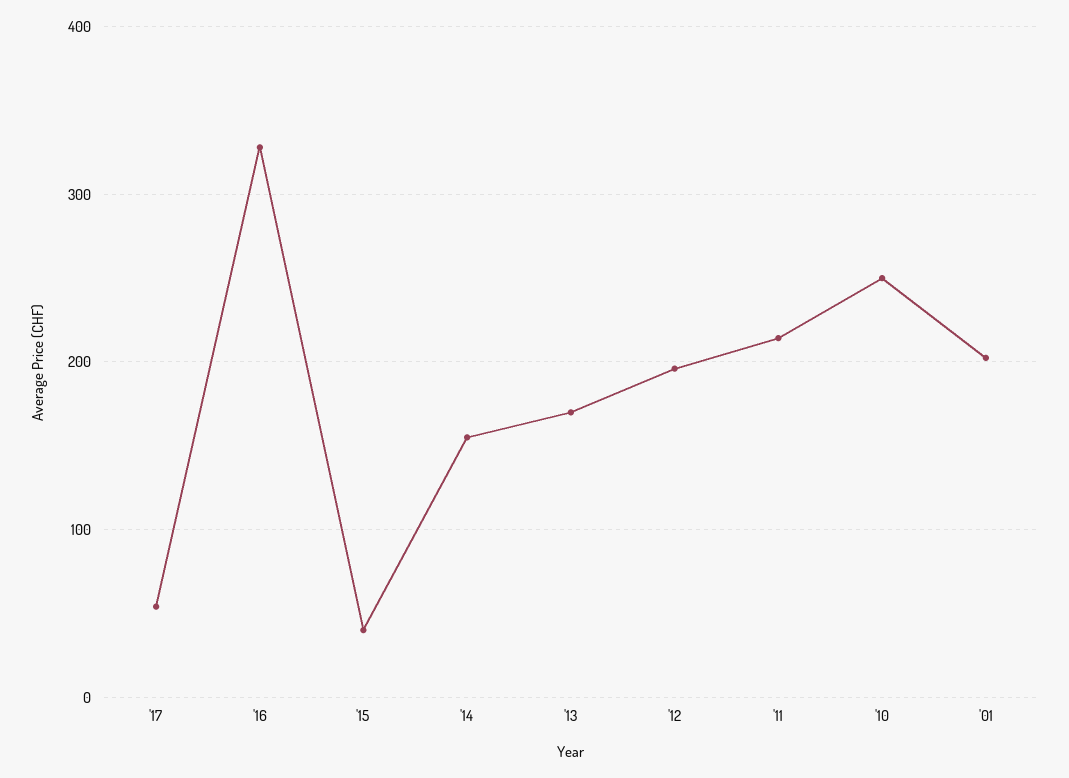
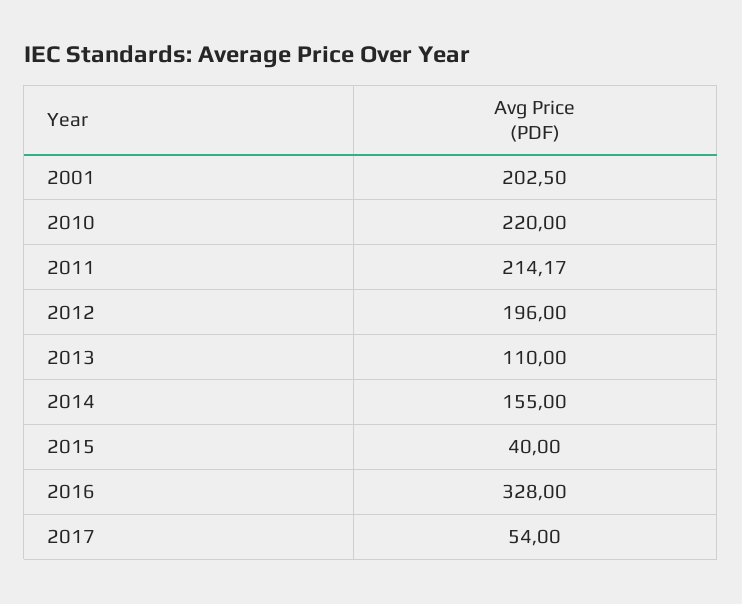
'13: 170 -> 110
'10: 250 -> 220

